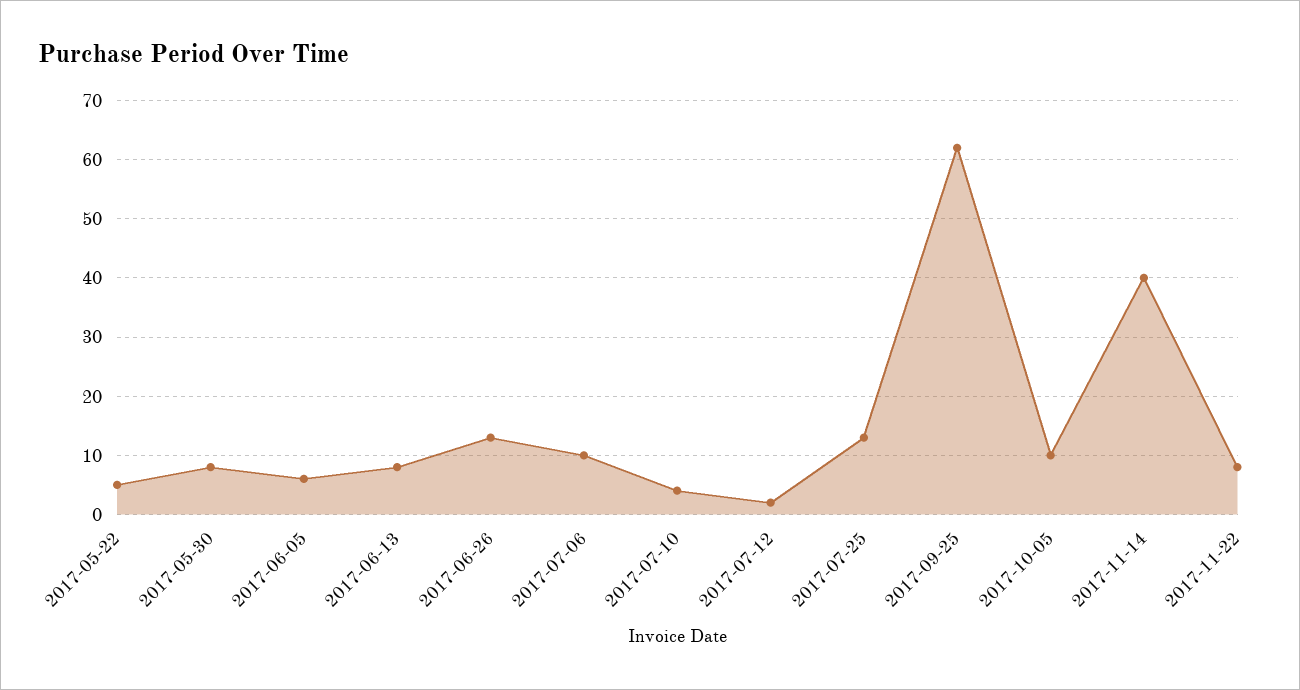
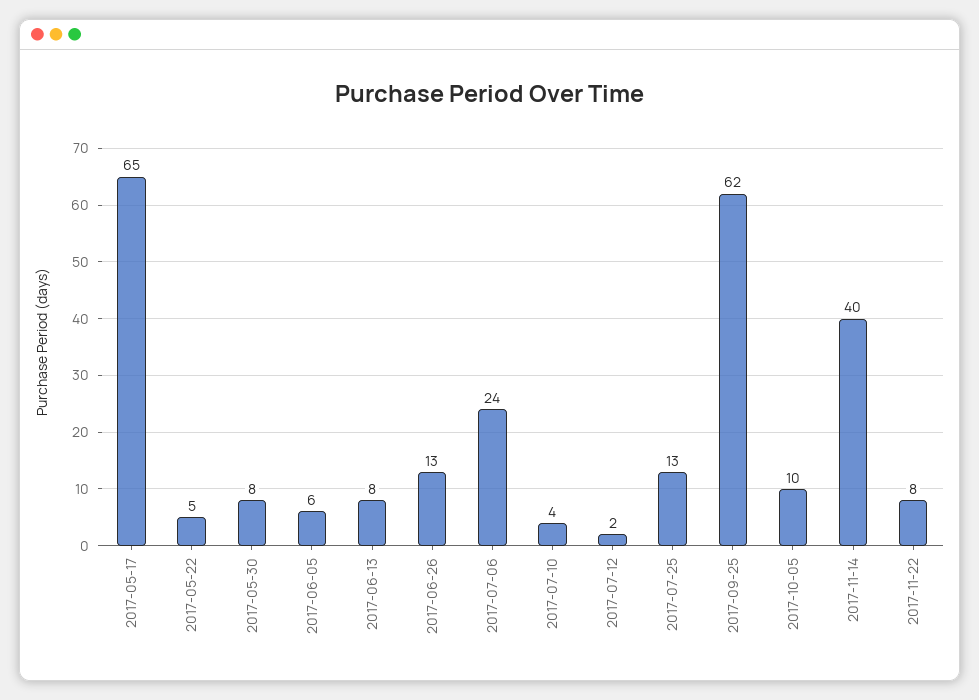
2017-07-06: 10 -> 24
2017-05-17: none -> 65

